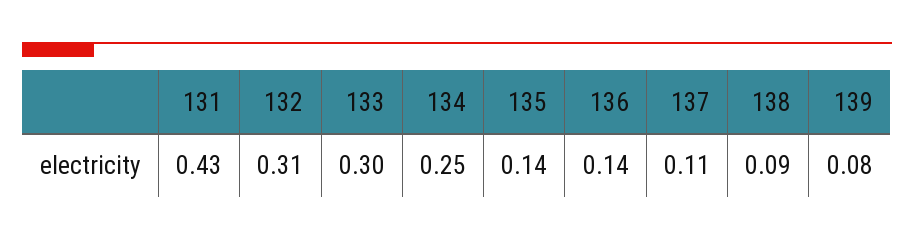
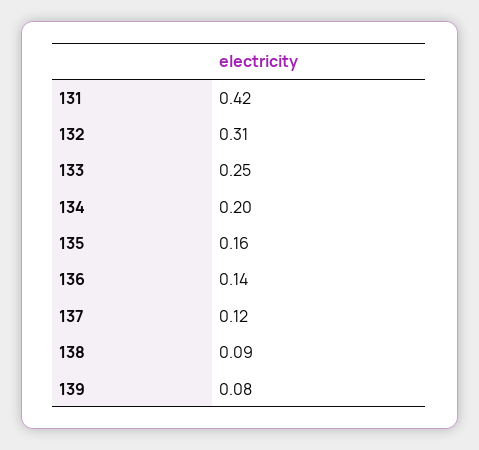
131: 0.43 -> 0.42
133: 0.3 -> 0.25
134: 0.25 -> 0.2
135: 0.14 -> 0.16
137: 0.11 -> 0.12

